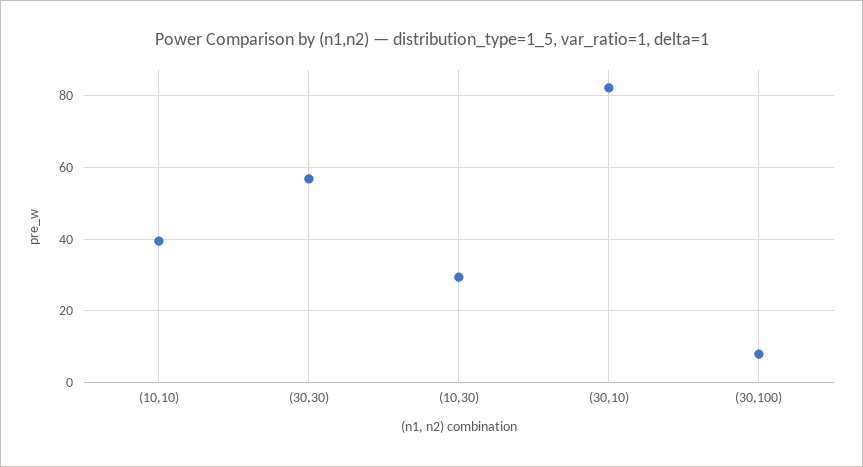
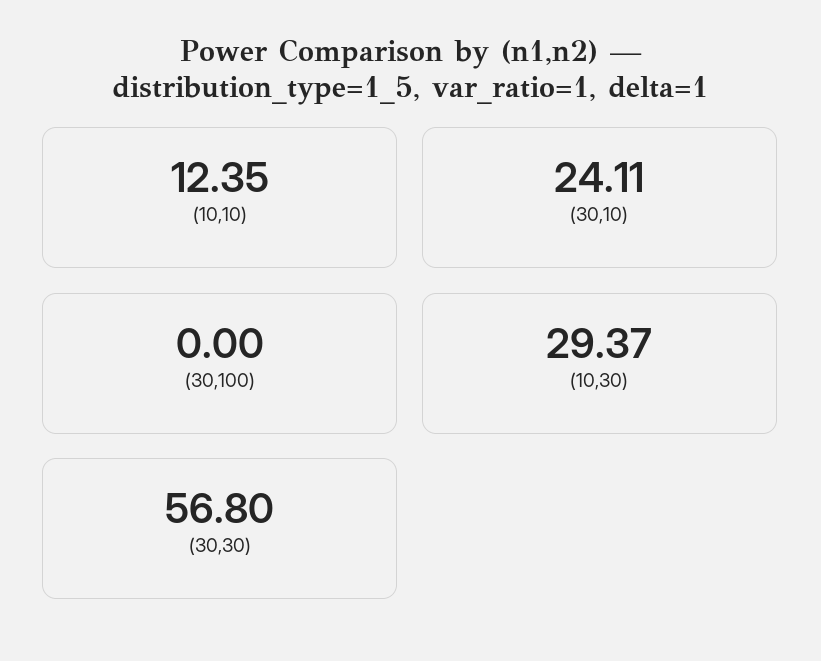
(10,10): 40 -> 12.35
(30,10): 82 -> 24.11
(30,100): 8 -> 0

